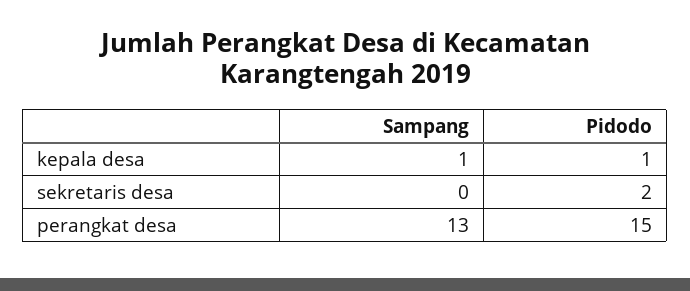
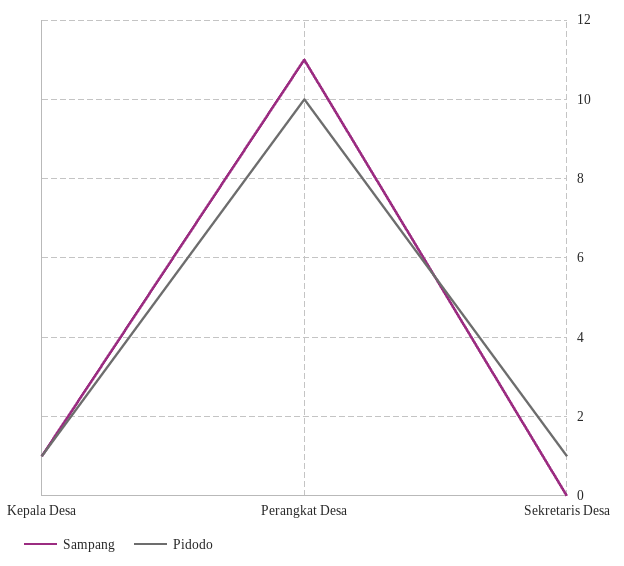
Pidodo, sekretaris desa: 2 -> 1
Sampang, perangkat desa: 13 -> 11
Pidodo, perangkat desa: 15 -> 10

